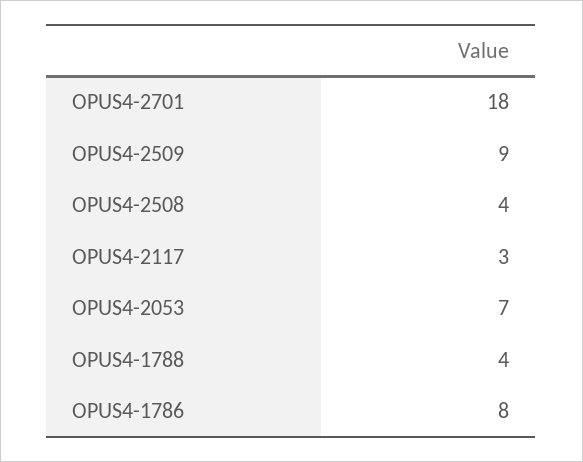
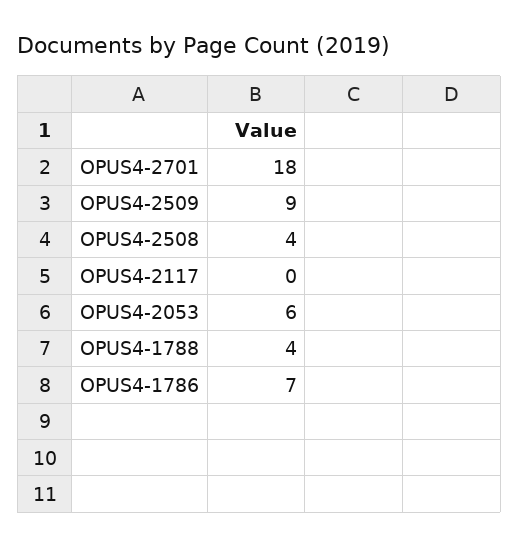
OPUS4-2117: 3 -> 0
OPUS4-2053: 7 -> 6
OPUS4-1786: 8 -> 7

